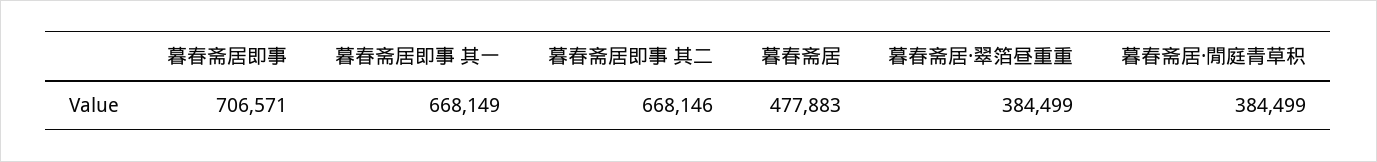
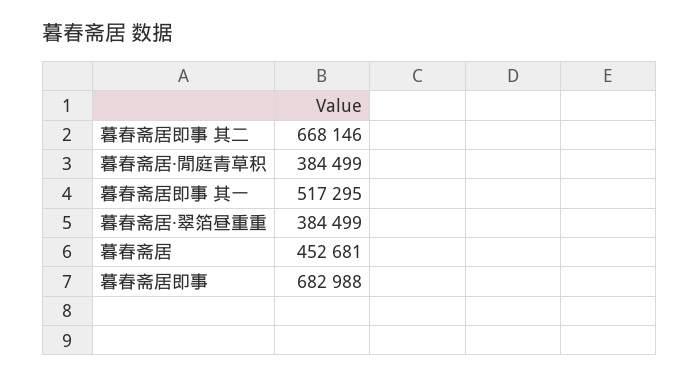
暮春斋居即事: 706571 -> 682988
暮春斋居即事 其一: 668149 -> 517295
暮春斋居: 477883 -> 452681

